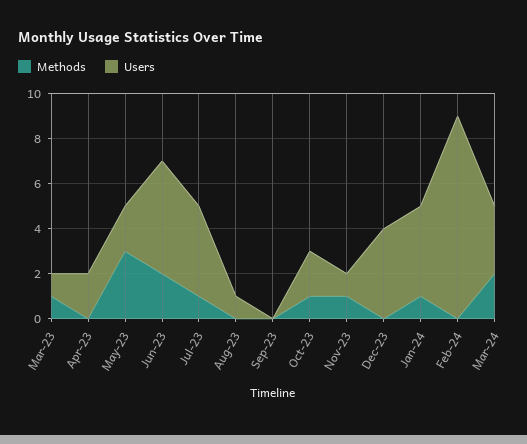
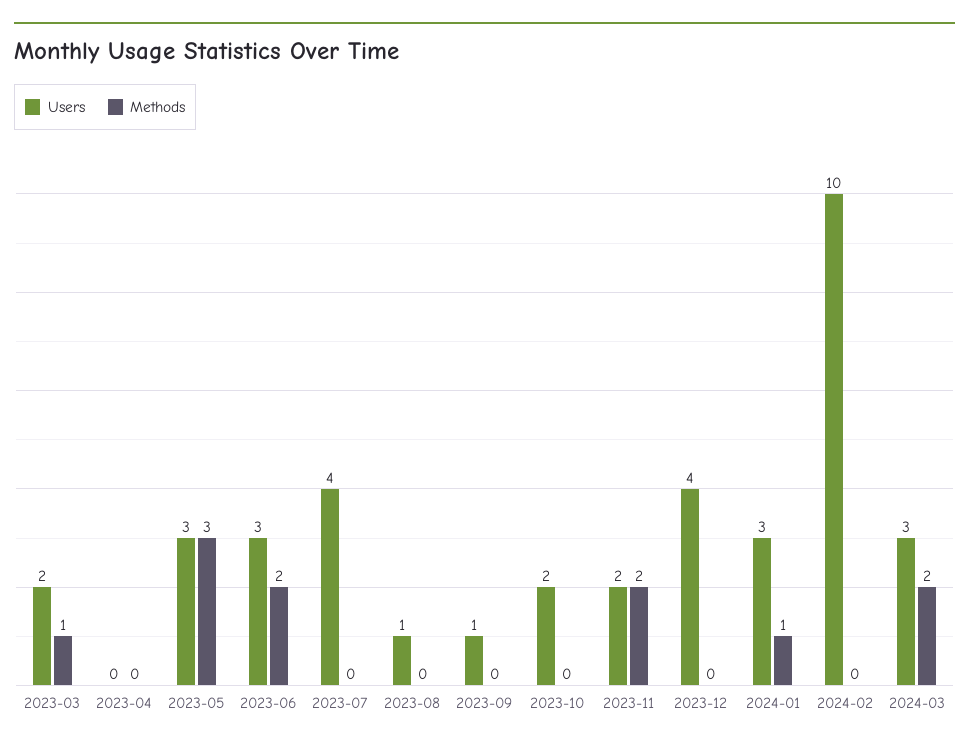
Users, Mar-23: 1 -> 2
Users, Apr-23: 2 -> 0
Users, May-23: 2 -> 3
Users, Jun-23: 5 -> 3
Methods, Jul-23: 1 -> 0
Users, Sep-23: 0 -> 1
Methods, Oct-23: 1 -> 0
Methods, Nov-23: 1 -> 2
Users, Nov-23: 1 -> 2
Users, Jan-24: 4 -> 3
Users, Feb-24: 9 -> 10

